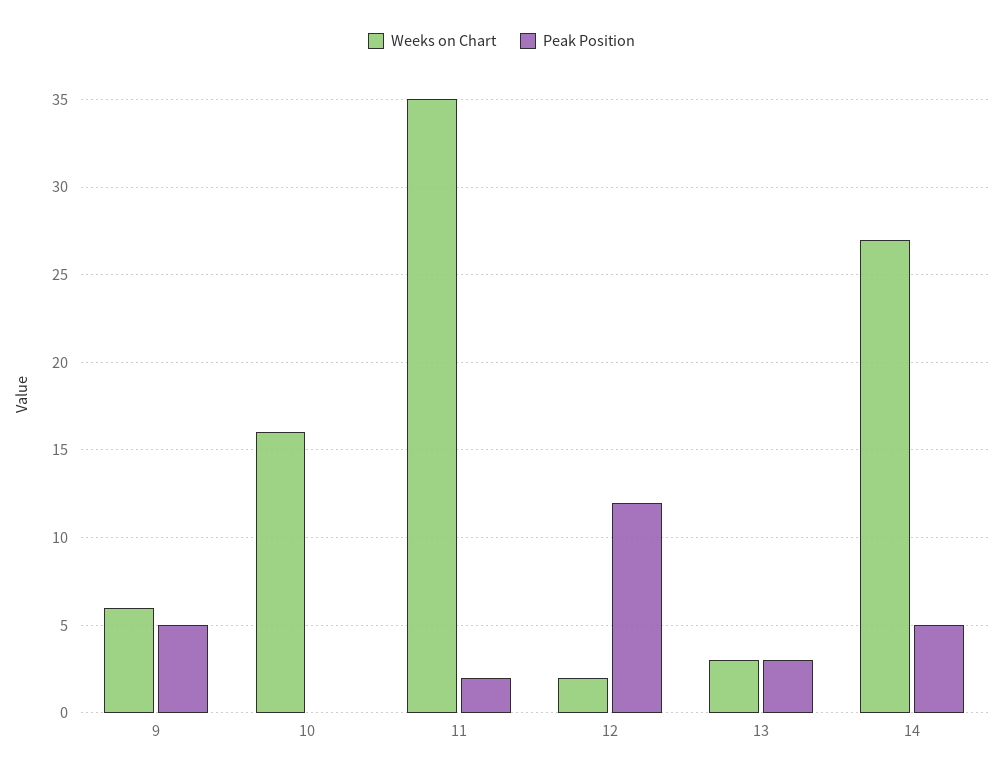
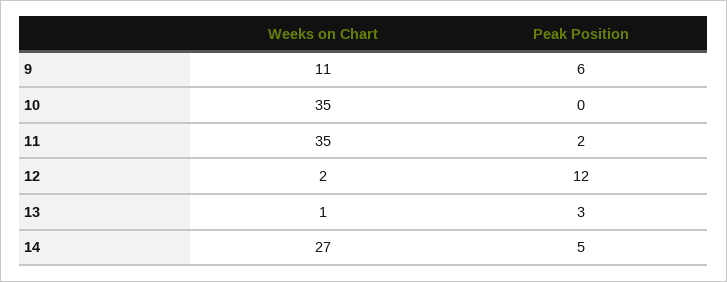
Weeks on Chart, 9: 6 -> 11
Peak Position, 9: 5 -> 6
Weeks on Chart, 10: 16 -> 35
Weeks on Chart, 13: 3 -> 1

